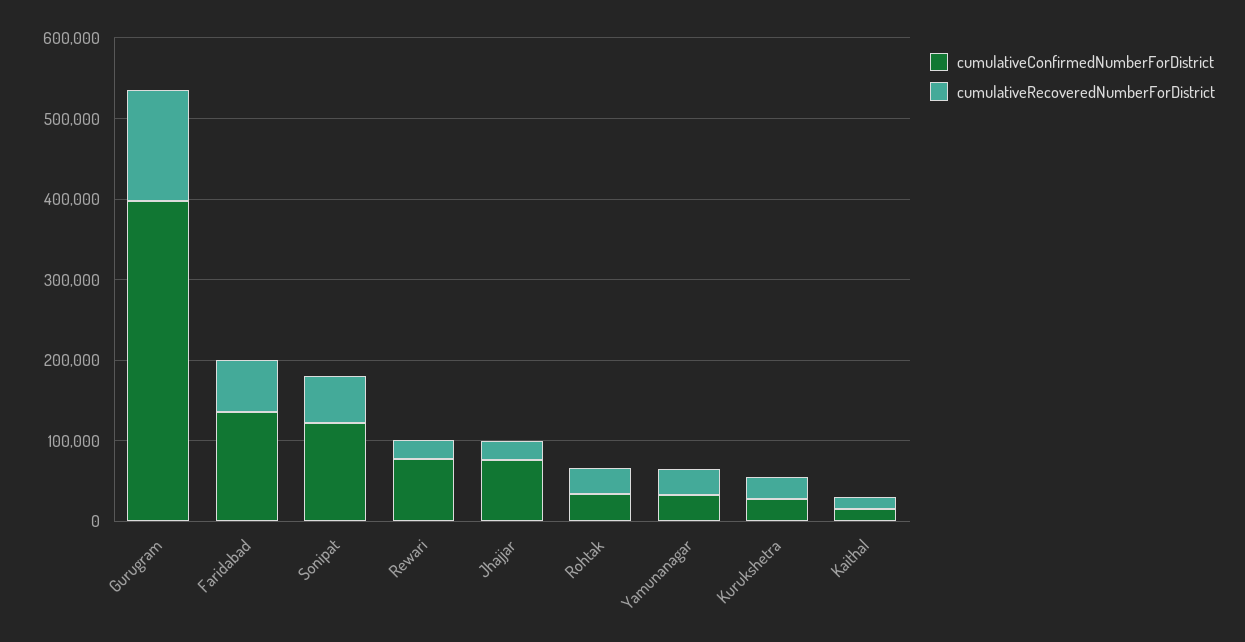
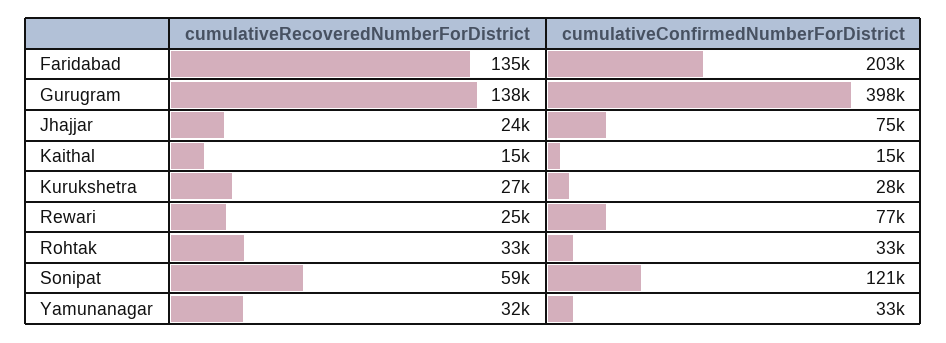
cumulativeConfirmedNumberForDistrict, Faridabad: 140000 -> 203000
cumulativeRecoveredNumberForDistrict, Faridabad: 60000 -> 135000

